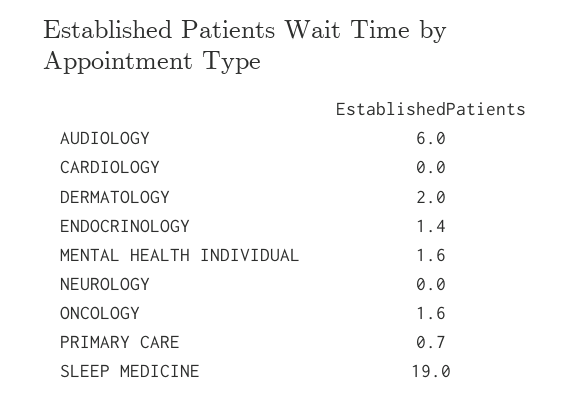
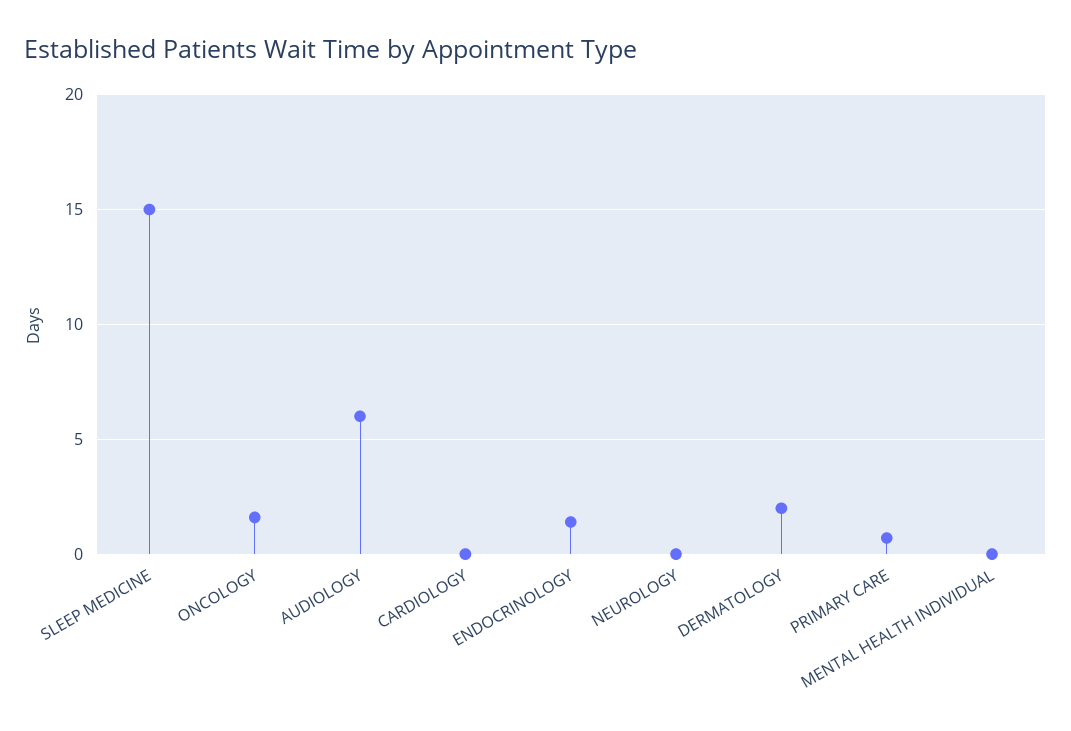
MENTAL HEALTH INDIVIDUAL: 1.6 -> 0
SLEEP MEDICINE: 19 -> 15

